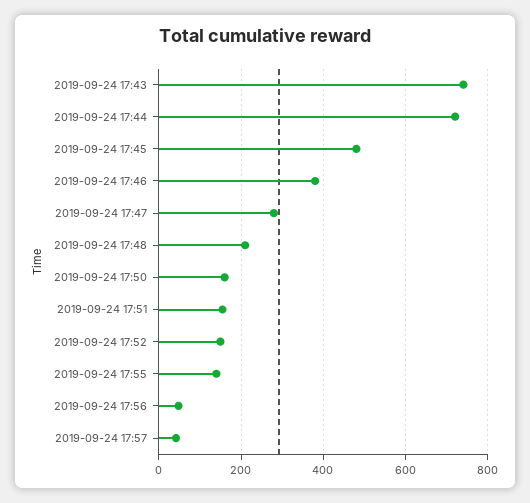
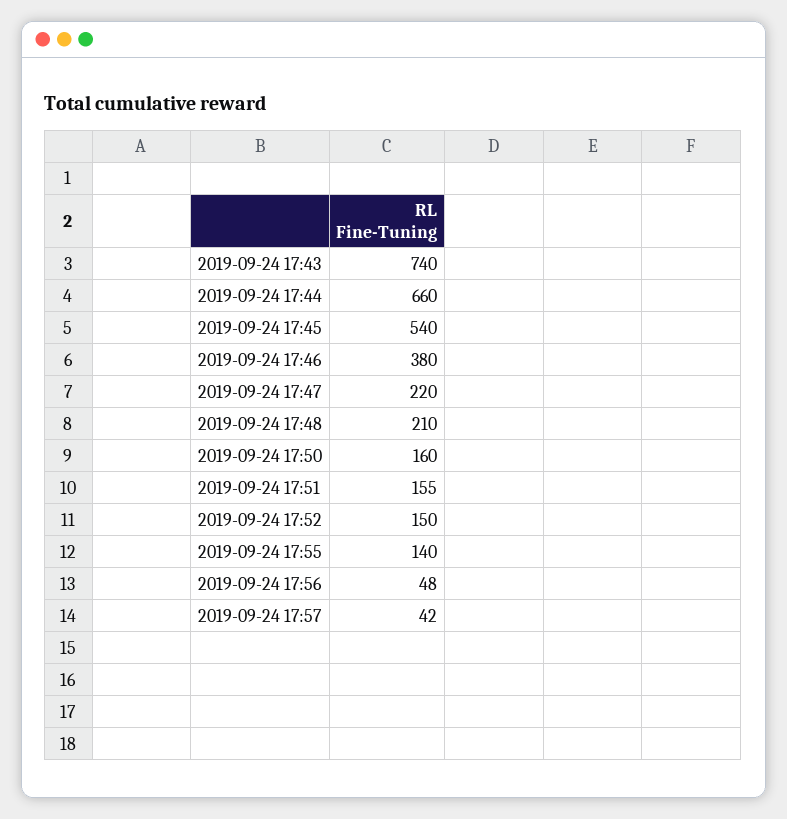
2019-09-24 17:44: 720 -> 660
2019-09-24 17:45: 480 -> 540
2019-09-24 17:47: 280 -> 220

